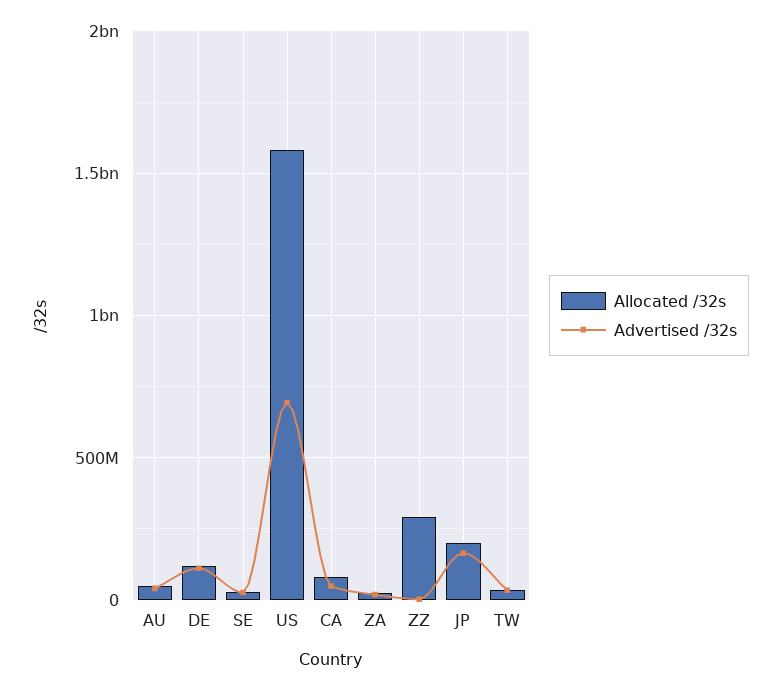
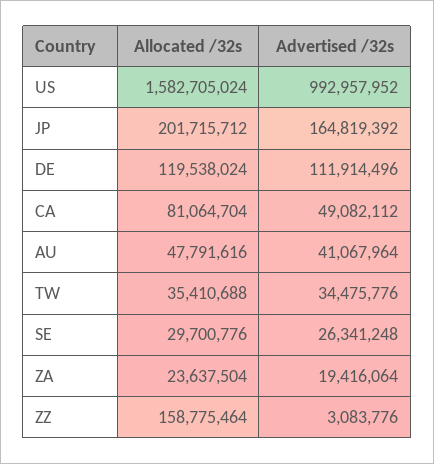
Advertised /32s, US: 700000000 -> 992957952
Allocated /32s, ZZ: 300000000 -> 158775464

